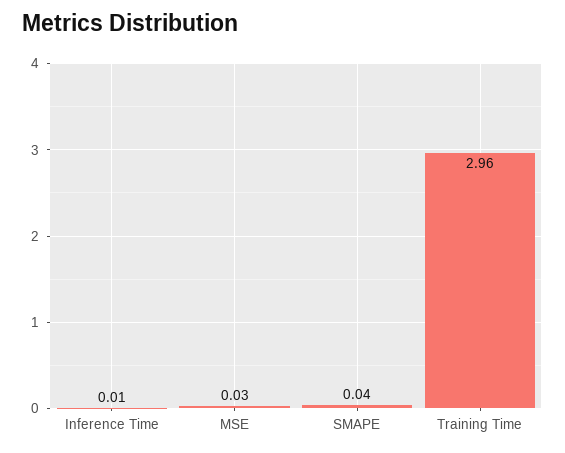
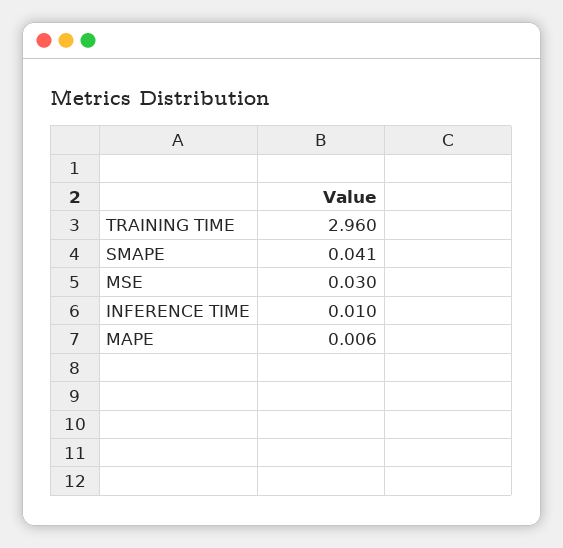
MAPE: none -> 0.006

